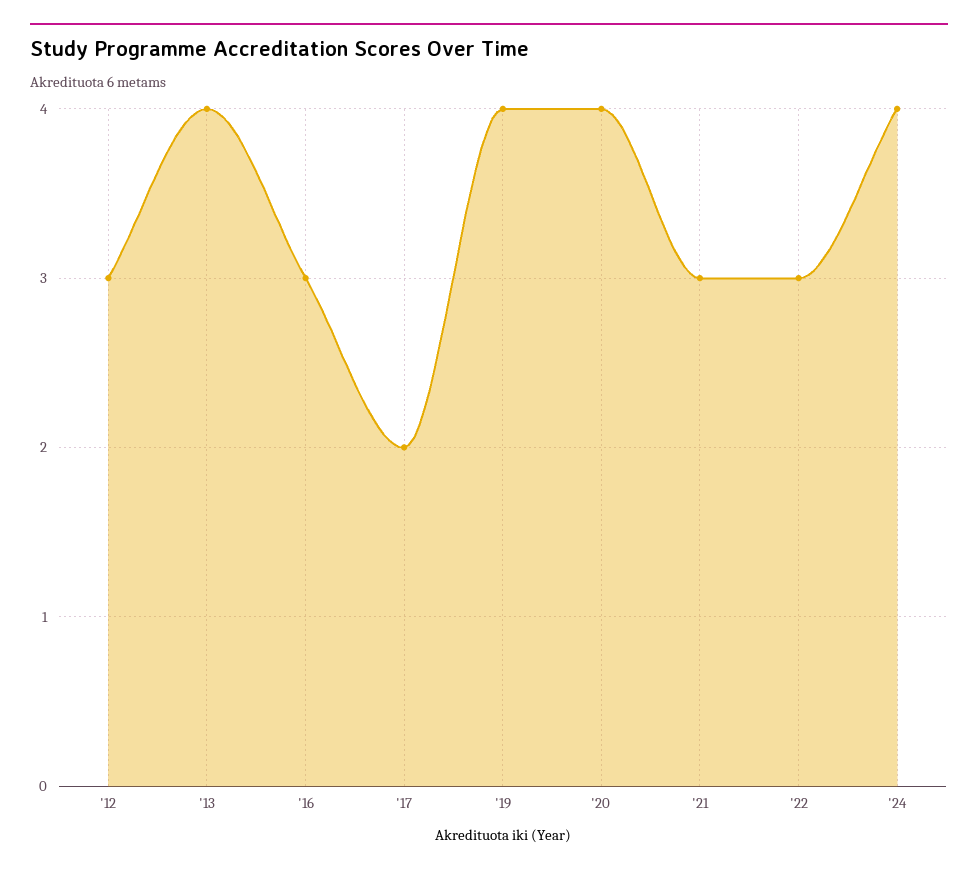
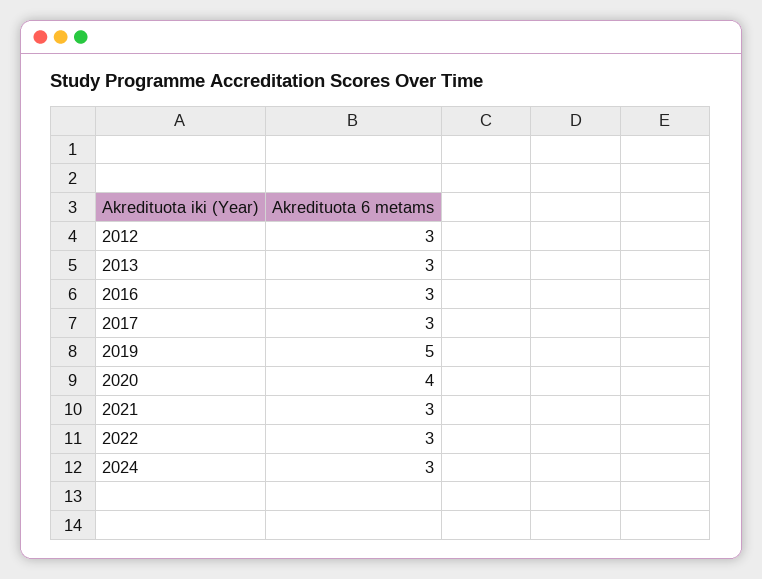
'13: 4 -> 3
'17: 2 -> 3
'19: 4 -> 5
'24: 4 -> 3

